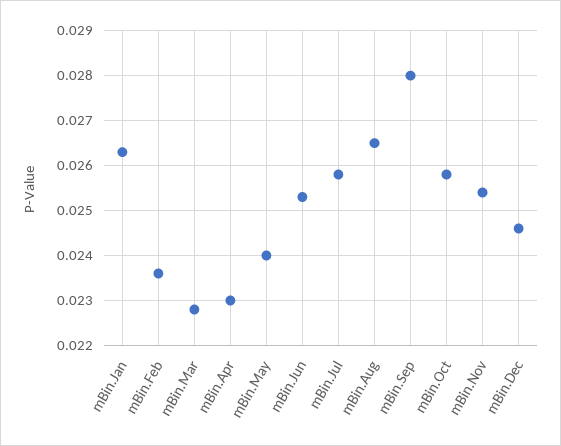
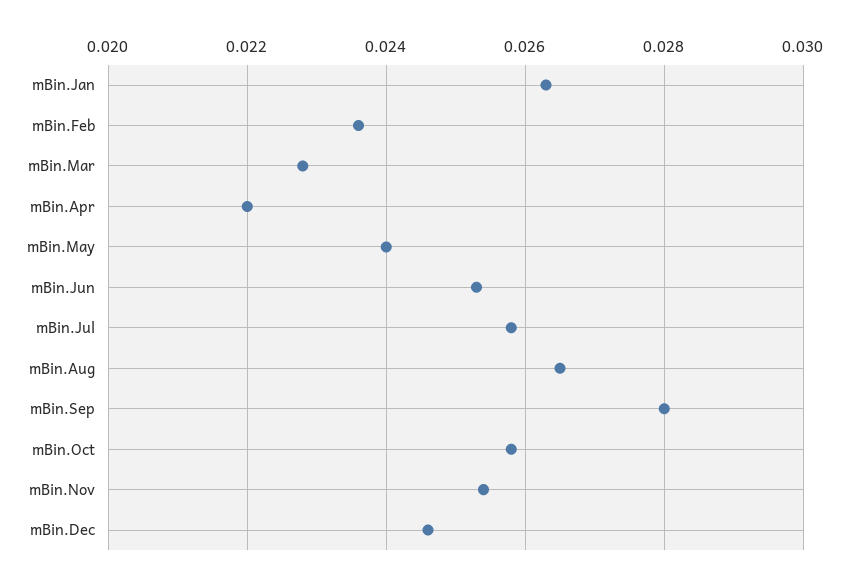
mBin.Apr: 0.023 -> 0.022

